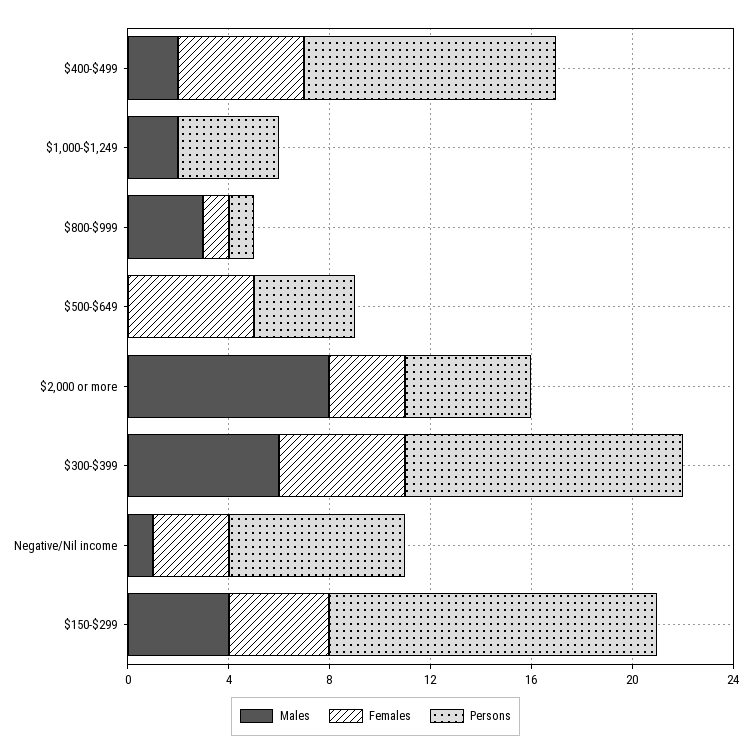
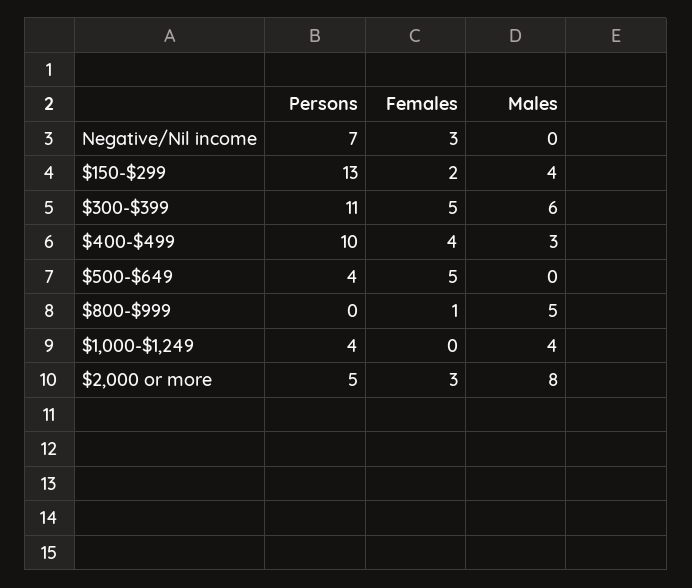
Males, $400-$499: 2 -> 3
Females, $400-$499: 5 -> 4
Males, $1,000-$1,249: 2 -> 4
Males, $800-$999: 3 -> 5
Persons, $800-$999: 1 -> 0
Males, Negative/Nil income: 1 -> 0
Females, $150-$299: 4 -> 2

